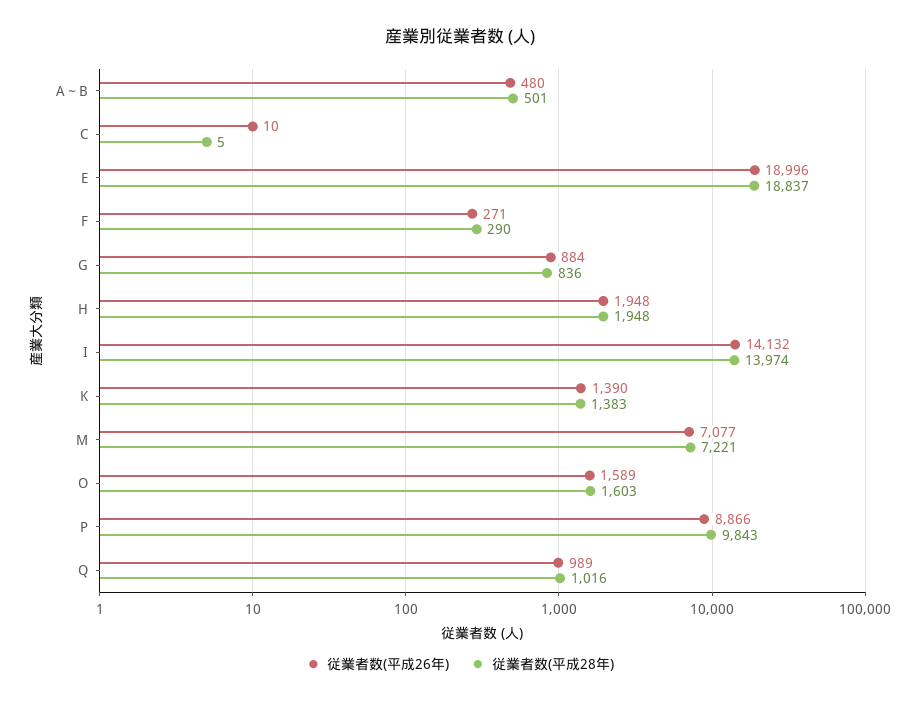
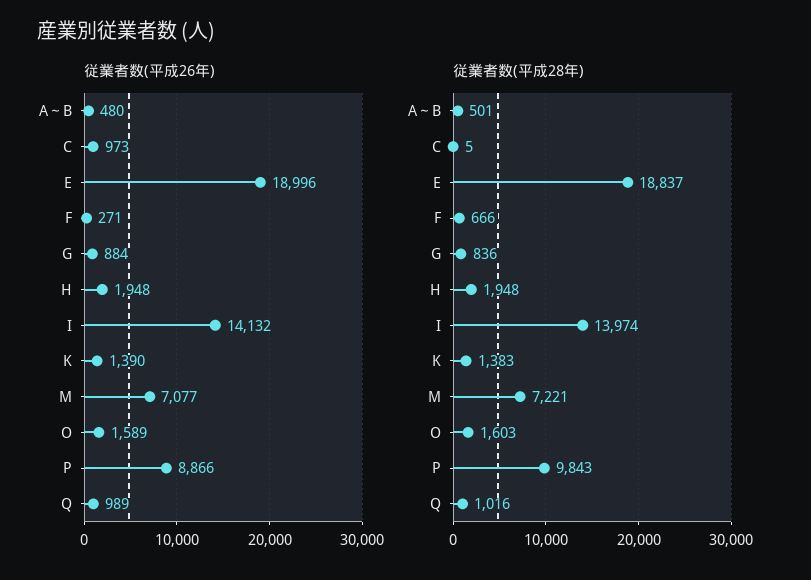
従業者数(平成26年), C: 10 -> 973
従業者数(平成28年), F: 290 -> 666

